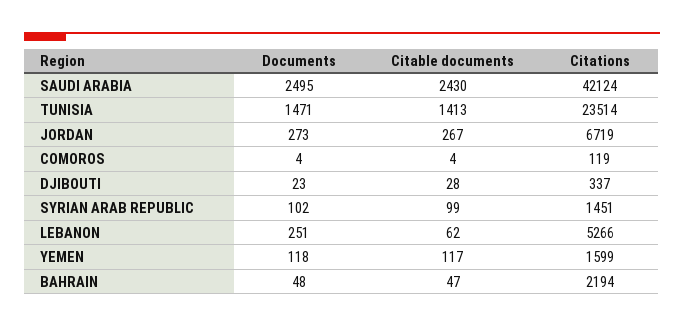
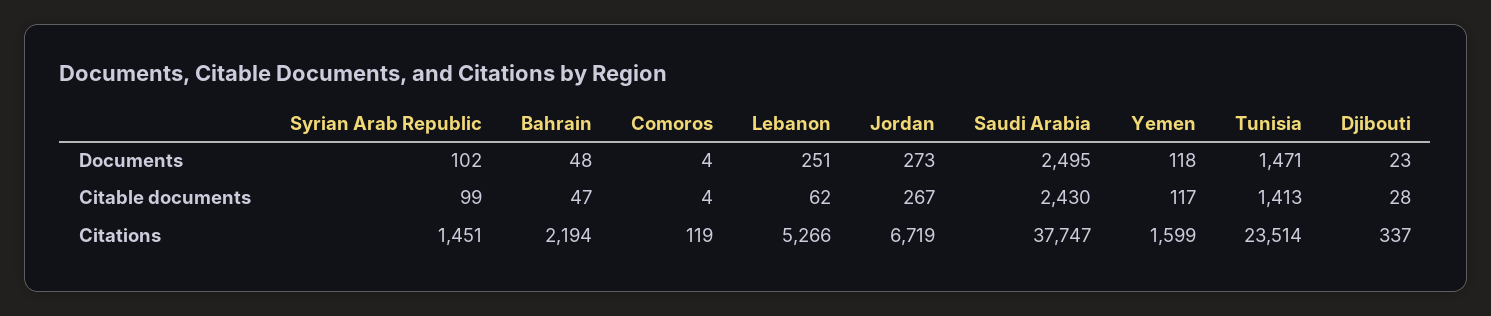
Citations, SAUDI ARABIA: 42124 -> 37747

